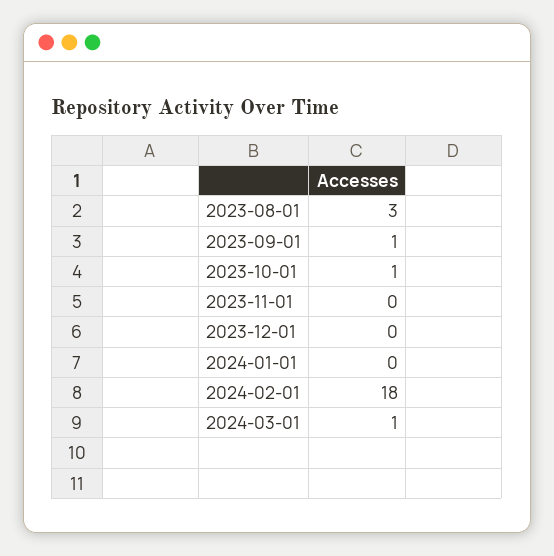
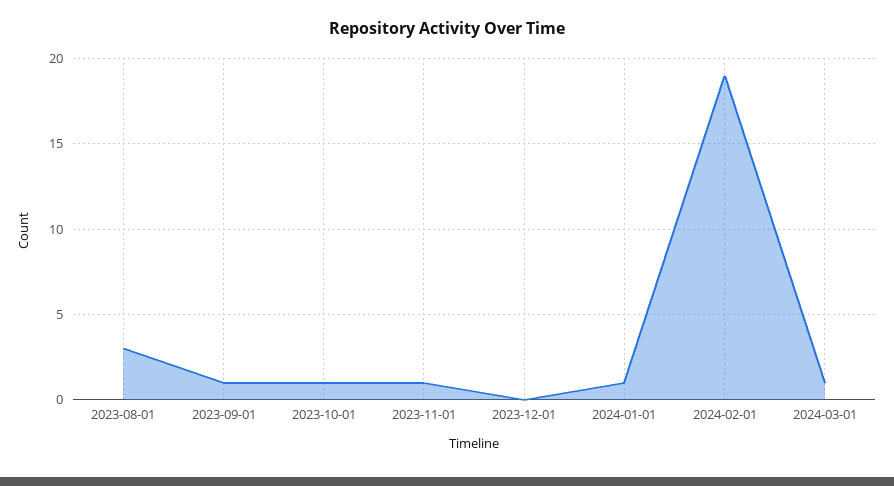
2023-11-01: 0 -> 1
2024-01-01: 0 -> 1
2024-02-01: 18 -> 19

